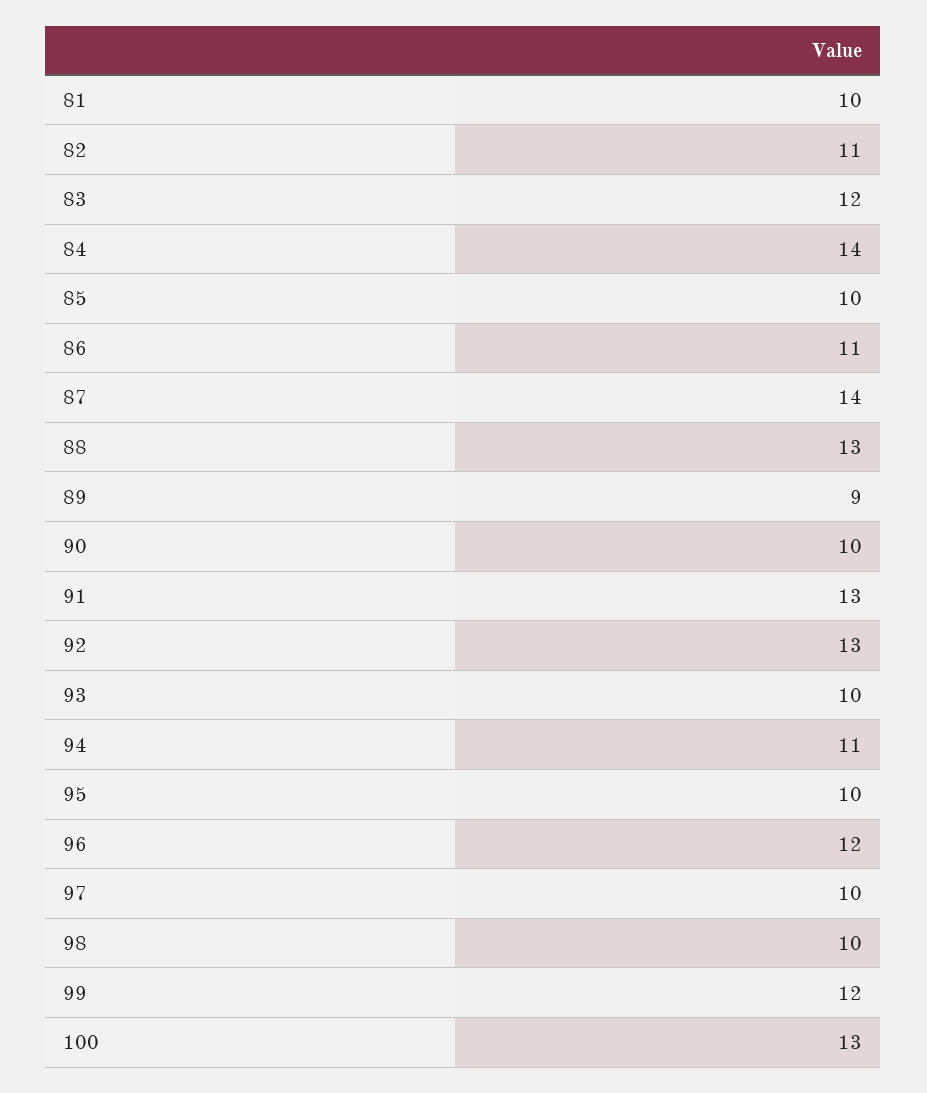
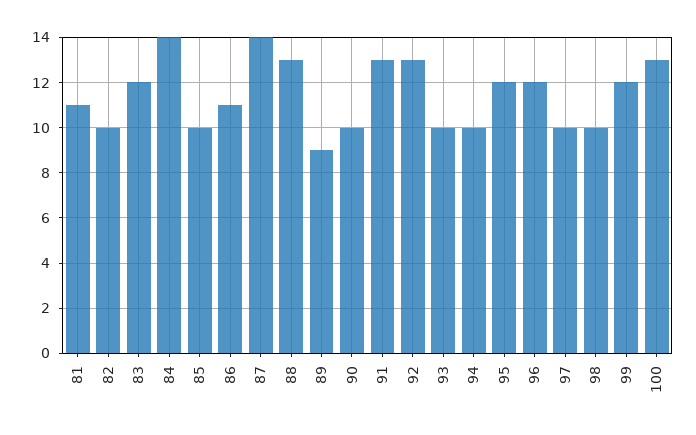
81: 10 -> 11
82: 11 -> 10
94: 11 -> 10
95: 10 -> 12

